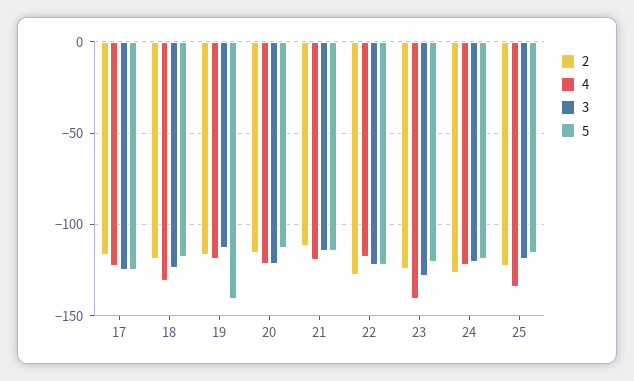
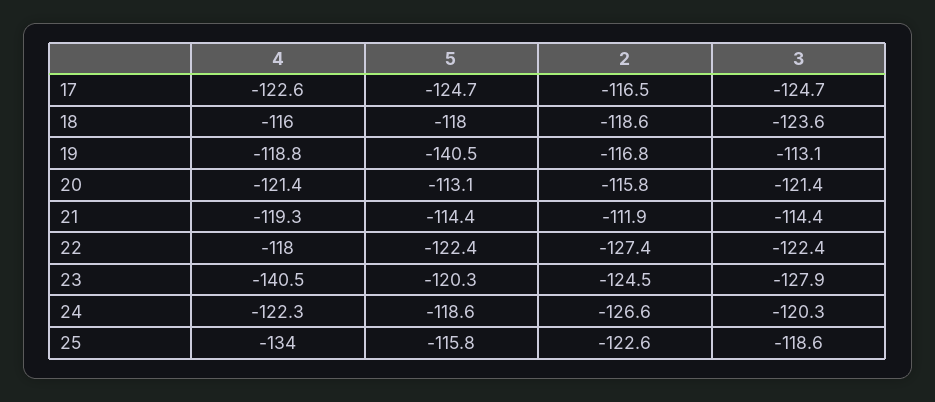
4, 18: -130 -> -116

